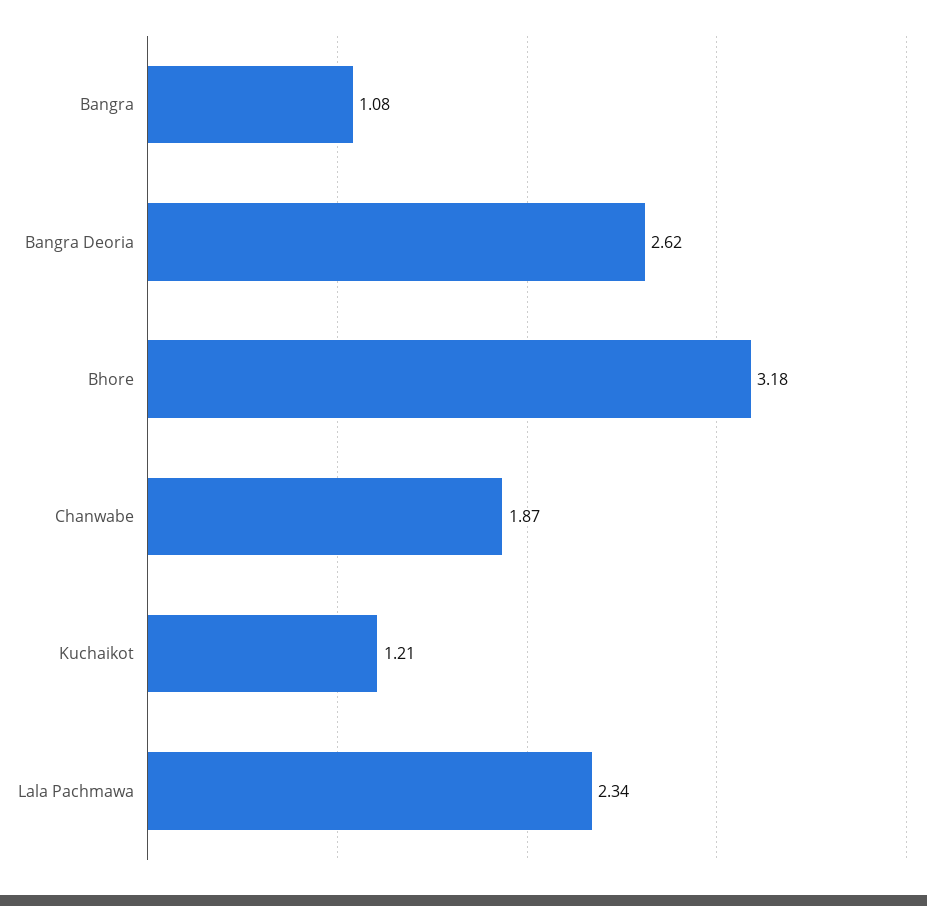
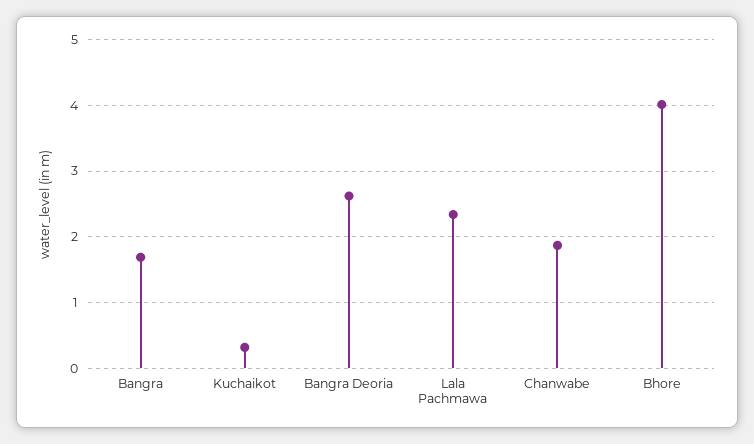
Bangra: 1.08 -> 1.7
Bhore: 3.18 -> 4
Kuchaikot: 1.21 -> 0.3

